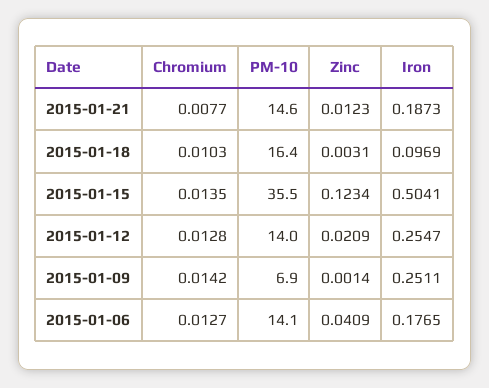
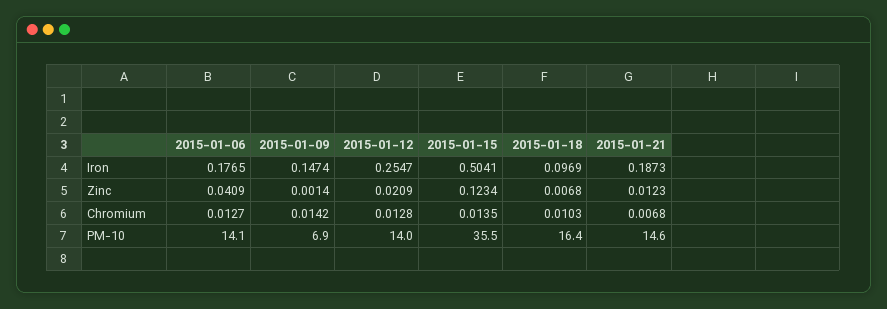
Chromium, 2015-01-21: 0.0077 -> 0.0068
Zinc, 2015-01-18: 0.0031 -> 0.0068
Iron, 2015-01-09: 0.2511 -> 0.1474

